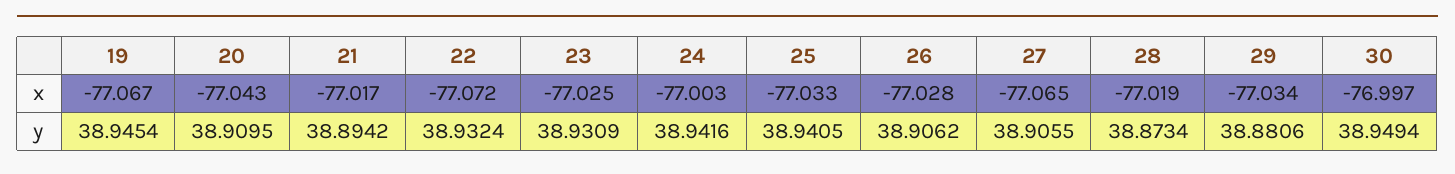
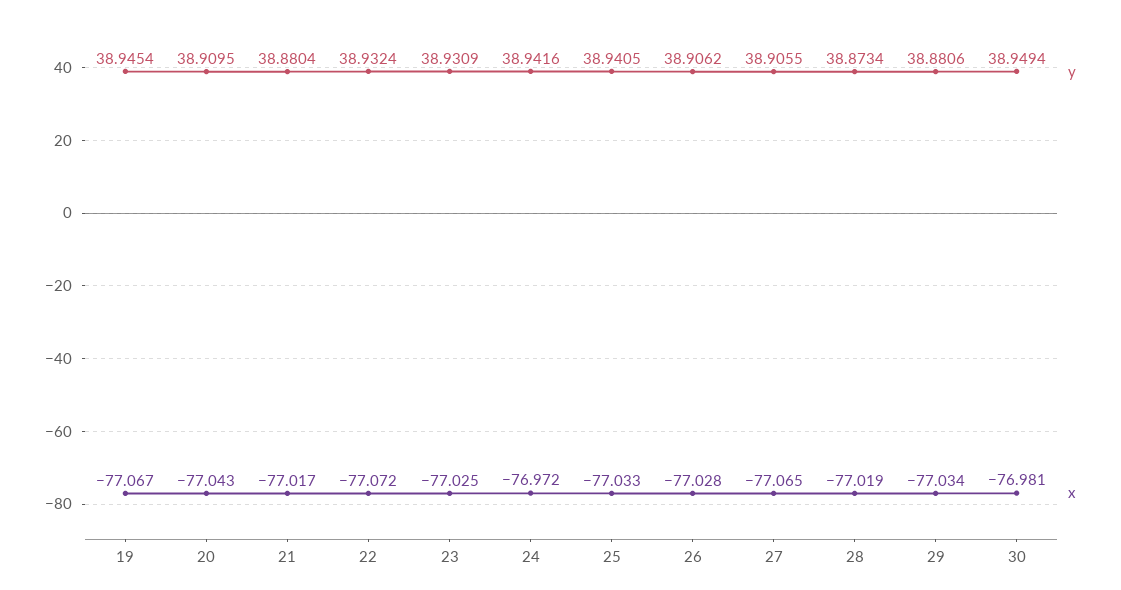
x, 24: -77.003 -> -76.972
x, 30: -76.997 -> -76.981
y, 21: 38.8942 -> 38.8804

